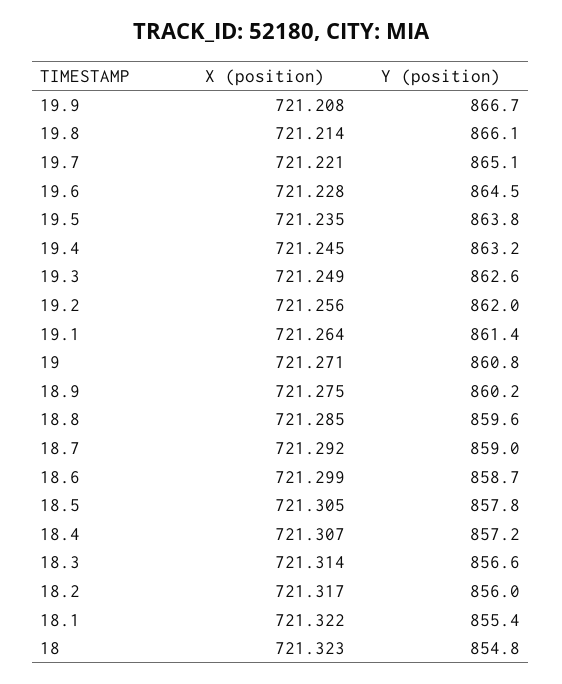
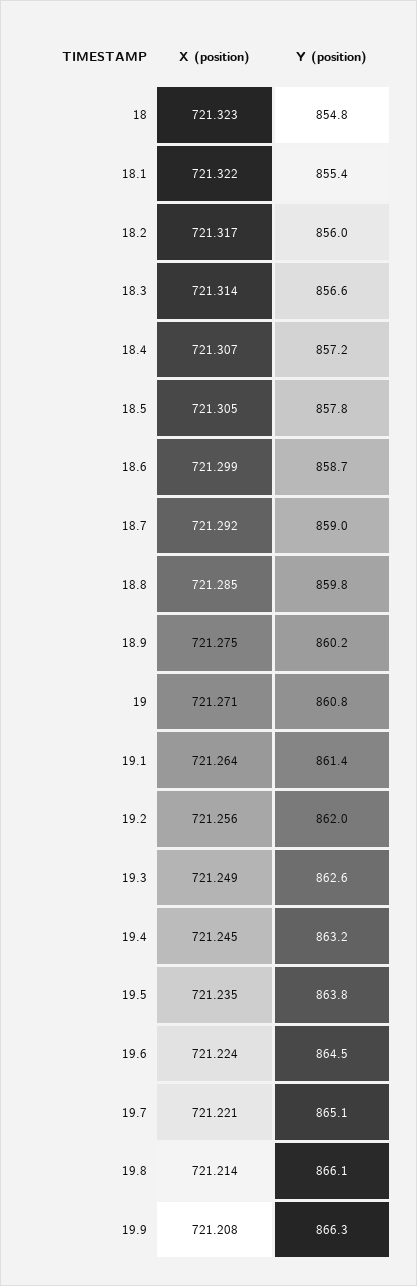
Y (position), 19.9: 866.7 -> 866.3
X (position), 19.6: 721.228 -> 721.224
Y (position), 18.8: 859.6 -> 859.8

